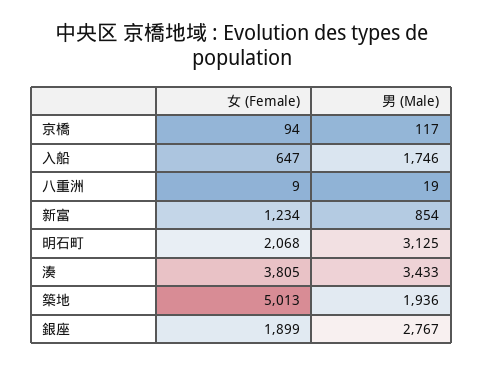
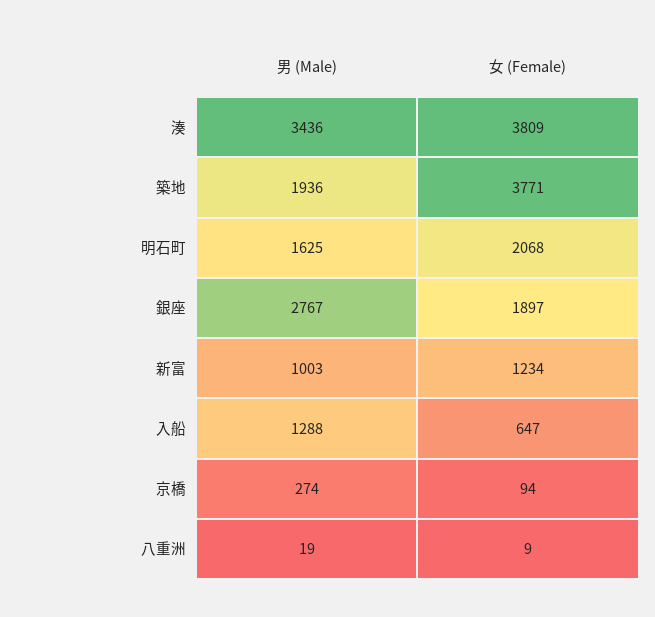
男 (Male), 京橋: 117 -> 274
男 (Male), 入船: 1746 -> 1288
男 (Male), 新富: 854 -> 1003
男 (Male), 明石町: 3125 -> 1625
女 (Female), 湊: 3805 -> 3809
男 (Male), 湊: 3433 -> 3436
女 (Female), 築地: 5013 -> 3771
女 (Female), 銀座: 1899 -> 1897

